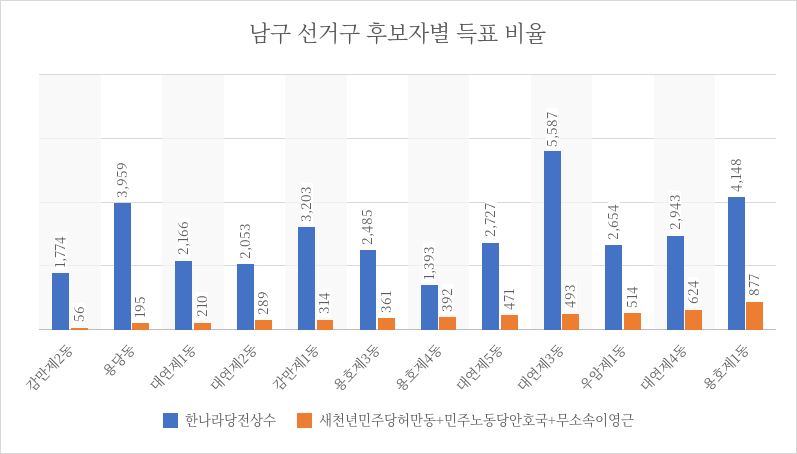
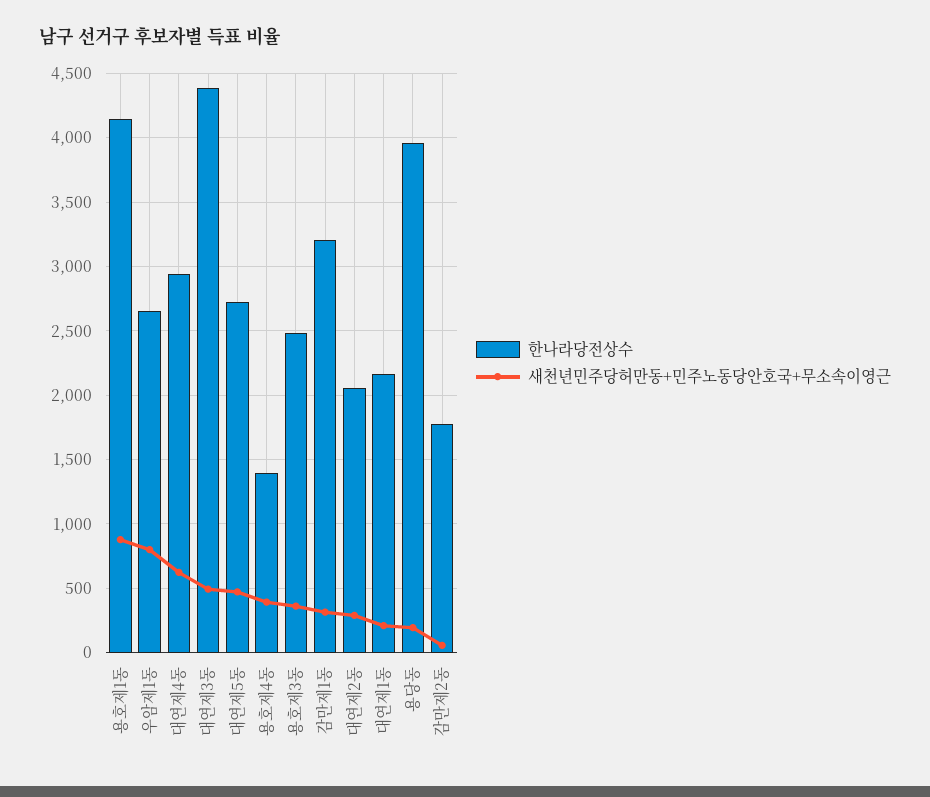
한나라당전상수, 대연제3동: 5587 -> 4400
새천년민주당허만동+민주노동당안호국+무소속이영근, 우암제1동: 514 -> 800

